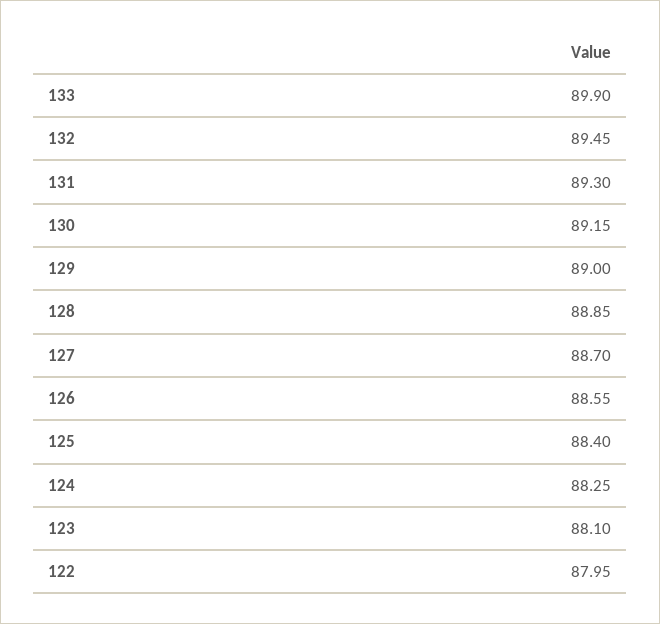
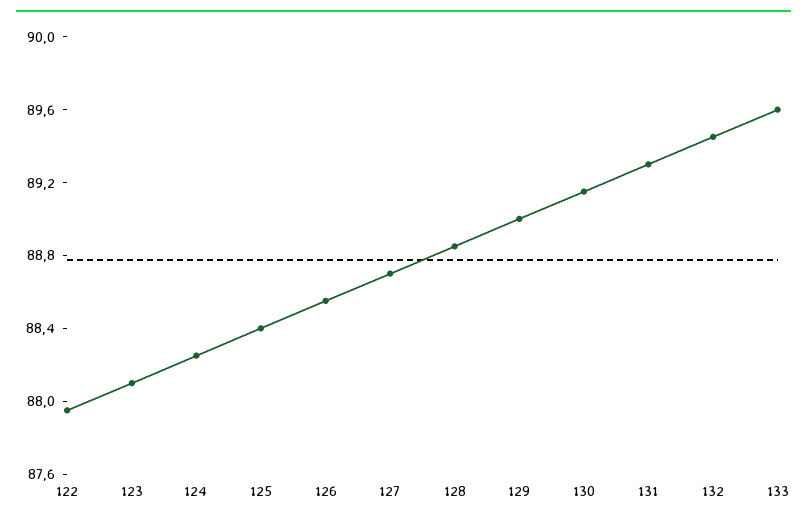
133: 89.9 -> 89.6

